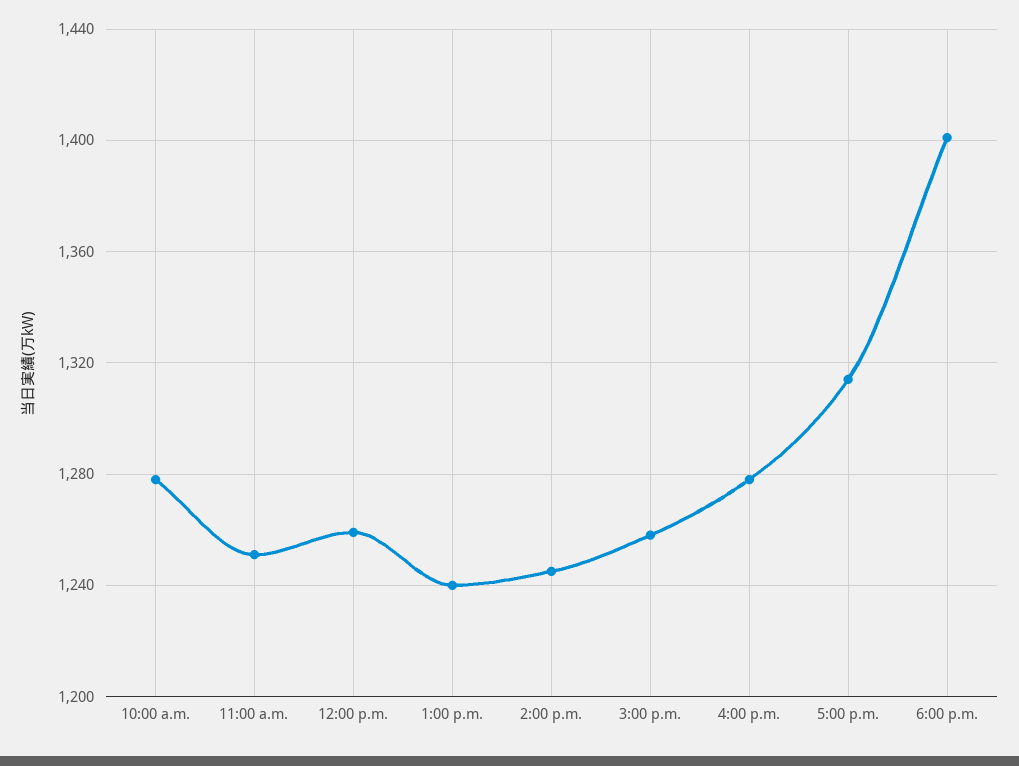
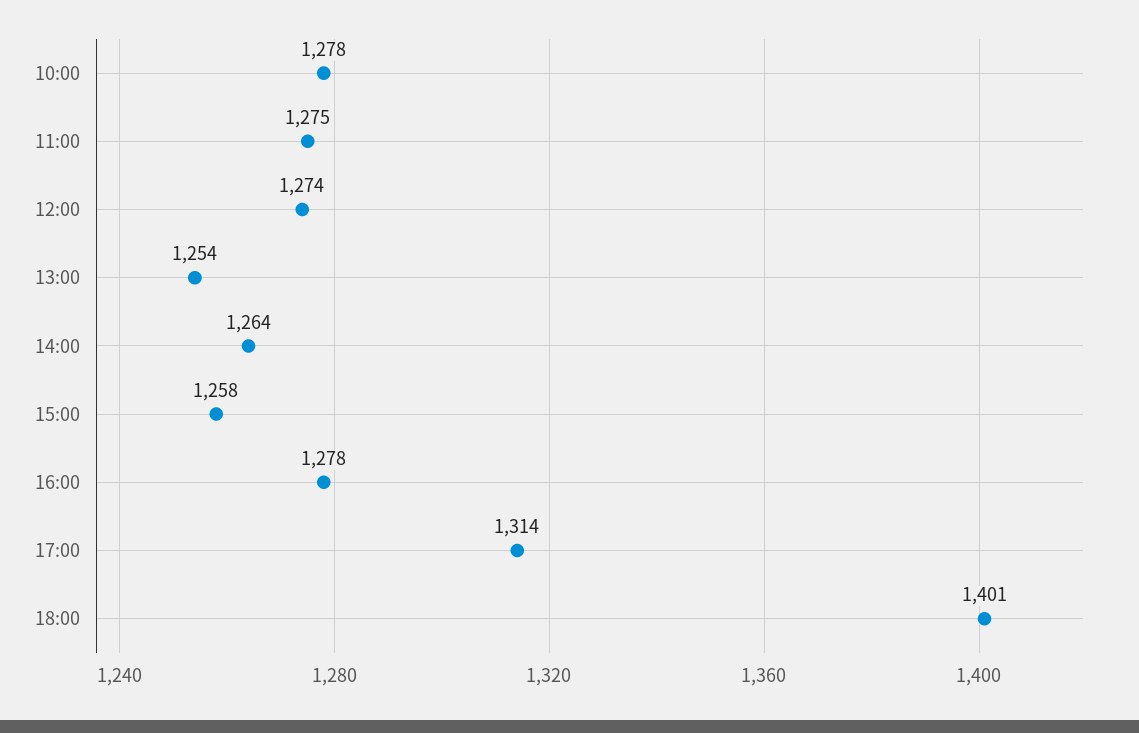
11:00 a.m.: 1250 -> 1275
12:00 p.m.: 1260 -> 1274
1:00 p.m.: 1240 -> 1254
2:00 p.m.: 1245 -> 1264

